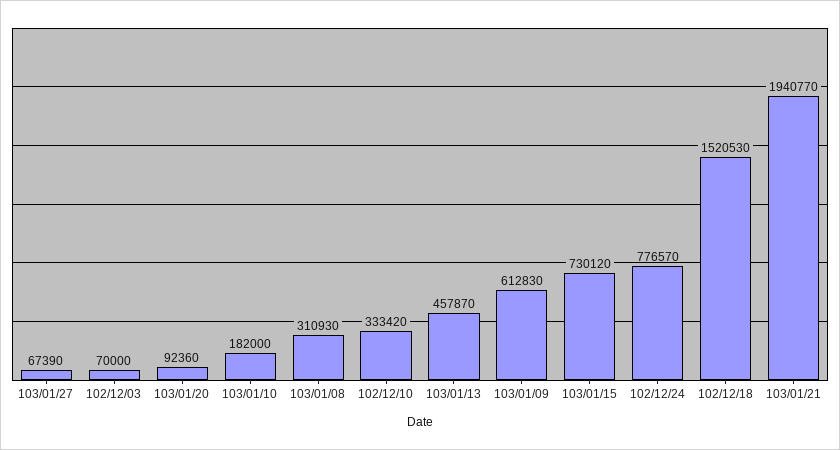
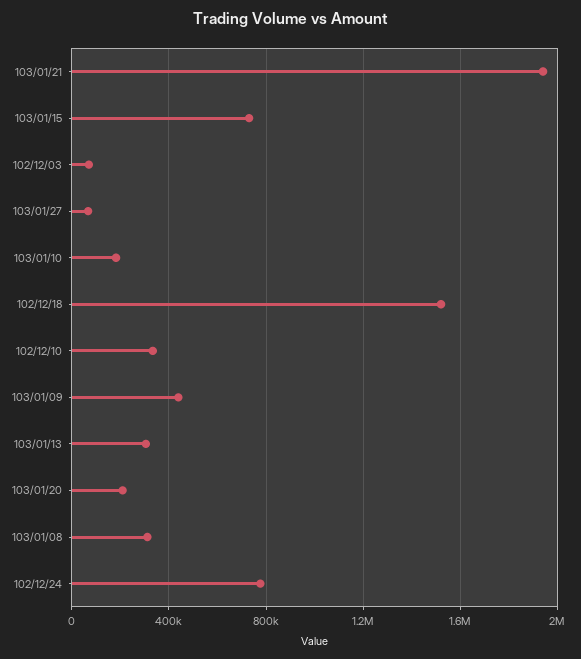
103/01/20: 92360 -> 200000
103/01/13: 457870 -> 300000
103/01/09: 612830 -> 450000

